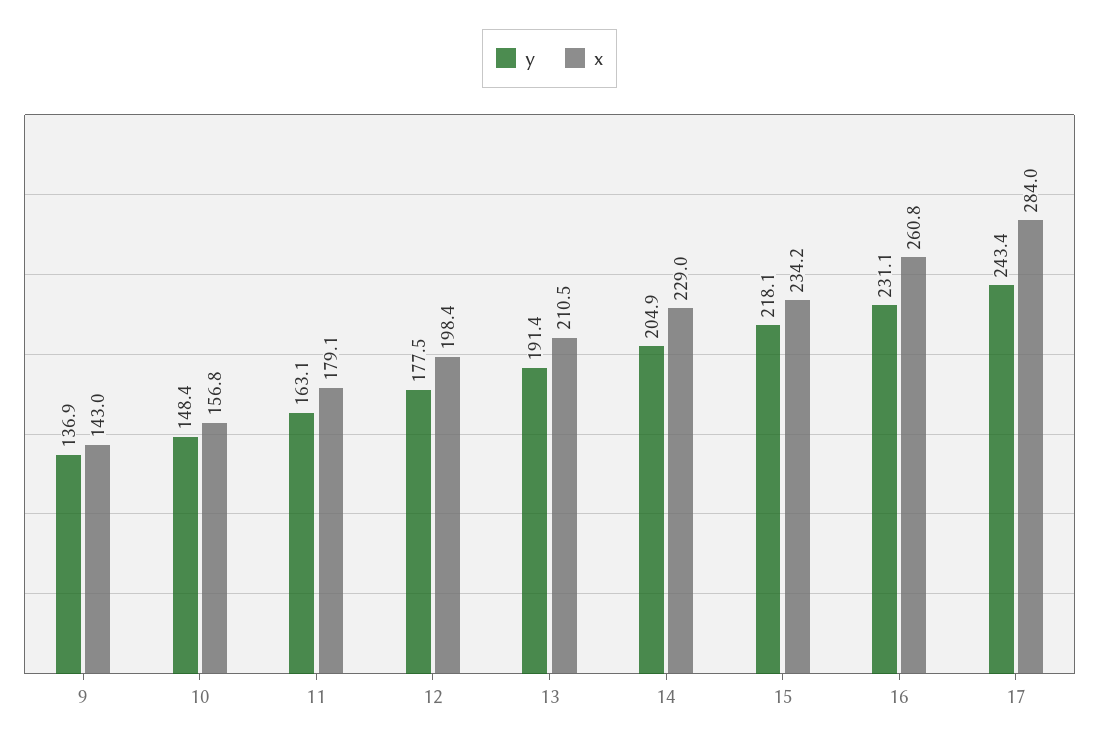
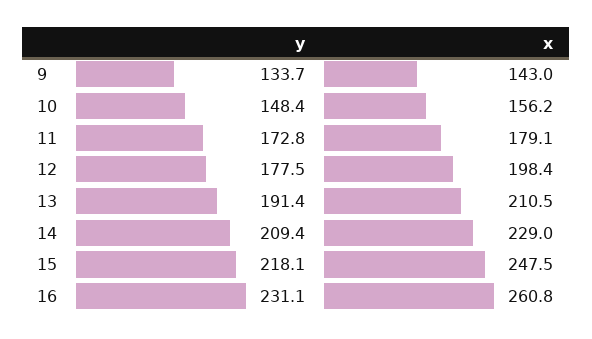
y, 9: 136.9 -> 133.7
x, 10: 156.8 -> 156.2
y, 11: 163.1 -> 172.8
y, 14: 204.9 -> 209.4
x, 15: 234.2 -> 247.5
y, 17: 243.4 -> none
x, 17: 284 -> none

